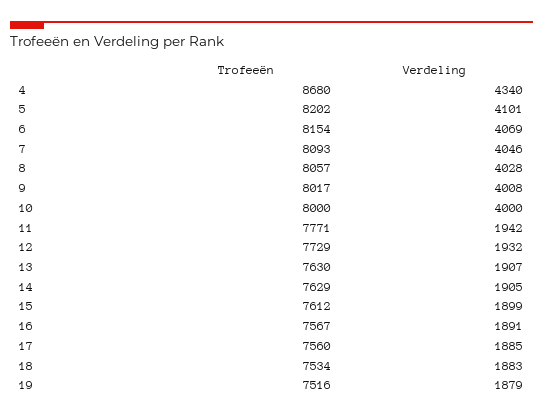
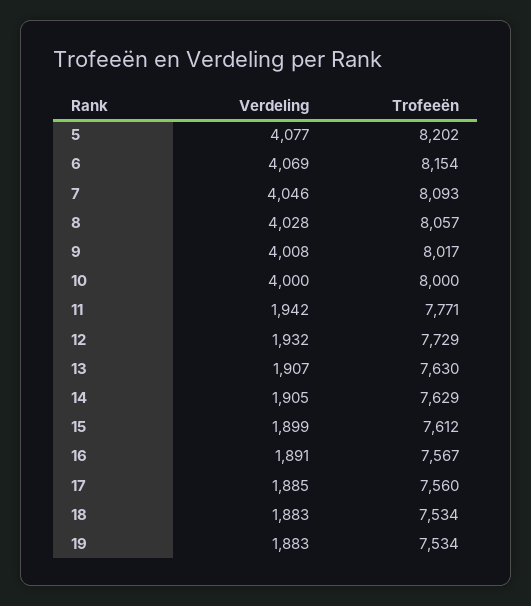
Trofeeën, 4: 8680 -> none
Verdeling, 4: 4340 -> none
Verdeling, 5: 4101 -> 4077
Trofeeën, 19: 7516 -> 7534
Verdeling, 19: 1879 -> 1883

